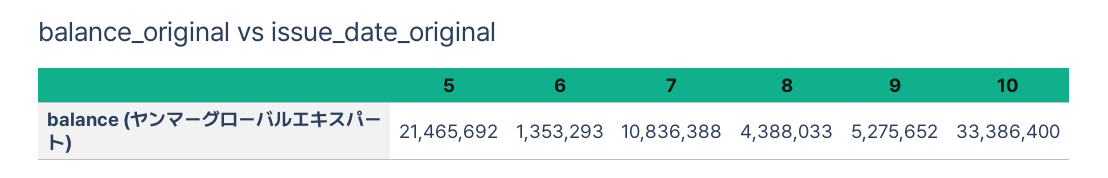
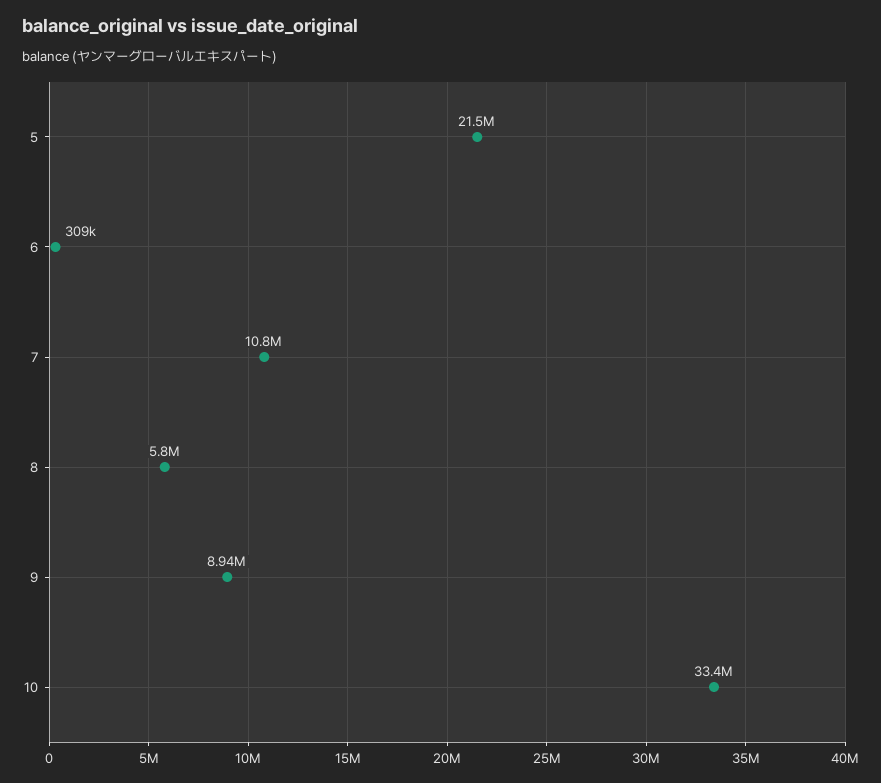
6: 1353293 -> 309000
8: 4388033 -> 5800000
9: 5275652 -> 8940000

